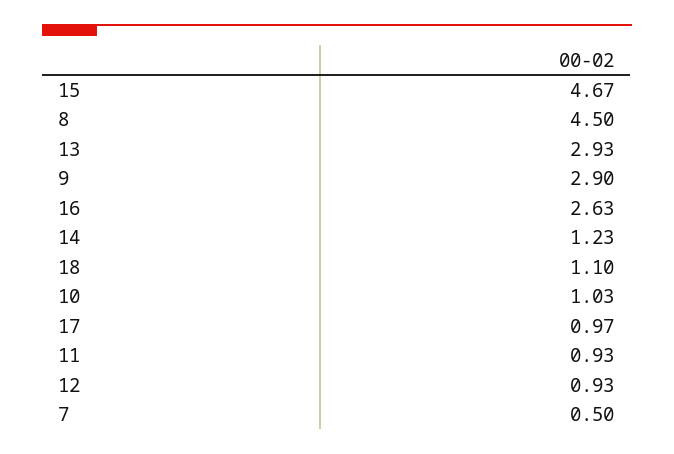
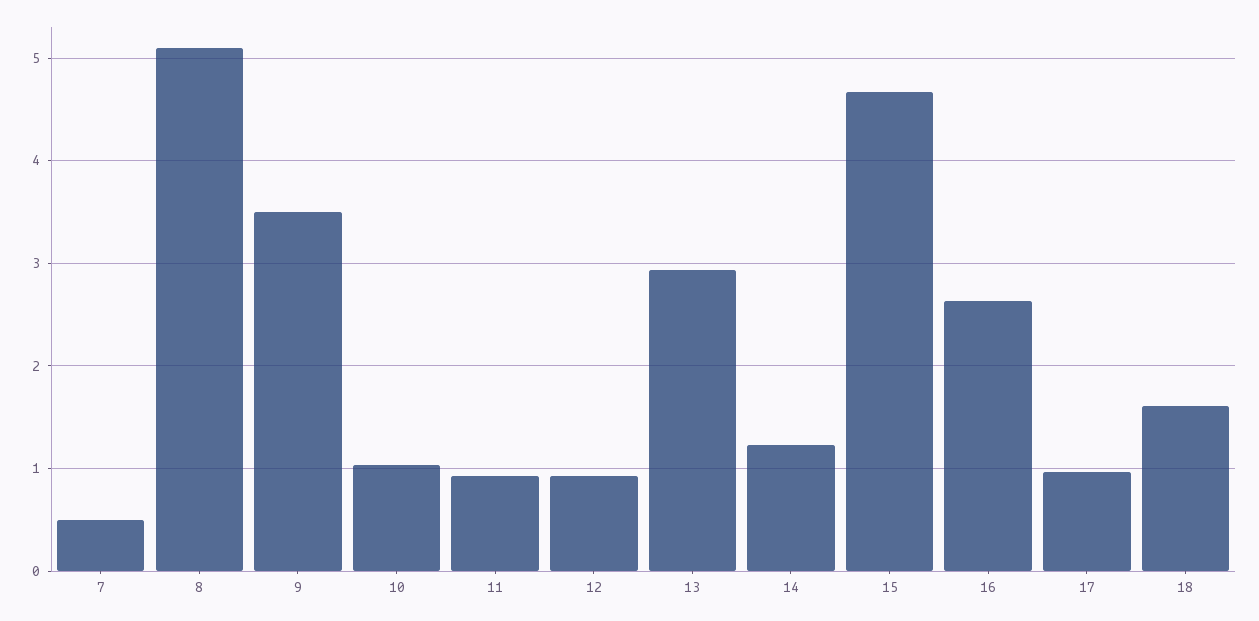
8: 4.5 -> 5.1
9: 2.9 -> 3.5
18: 1.1 -> 1.6

